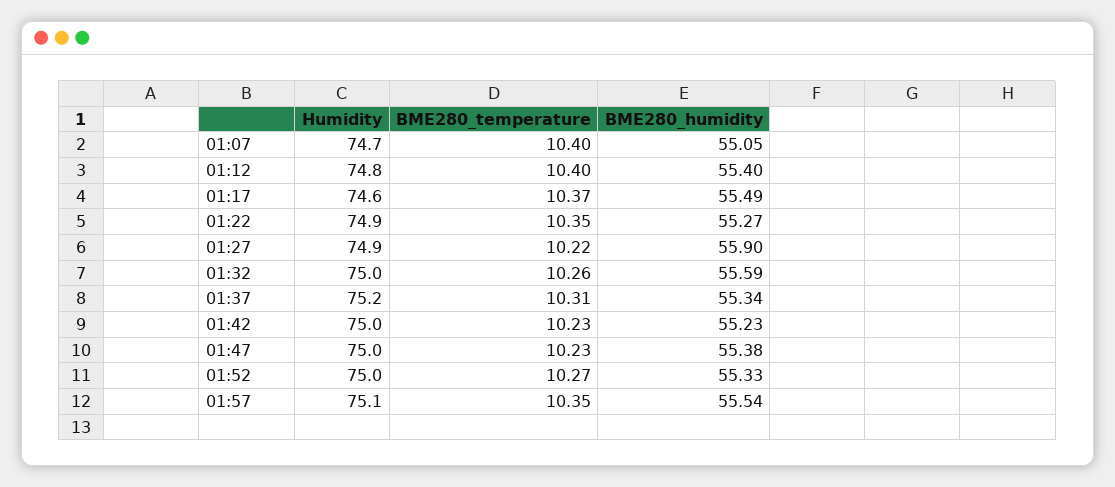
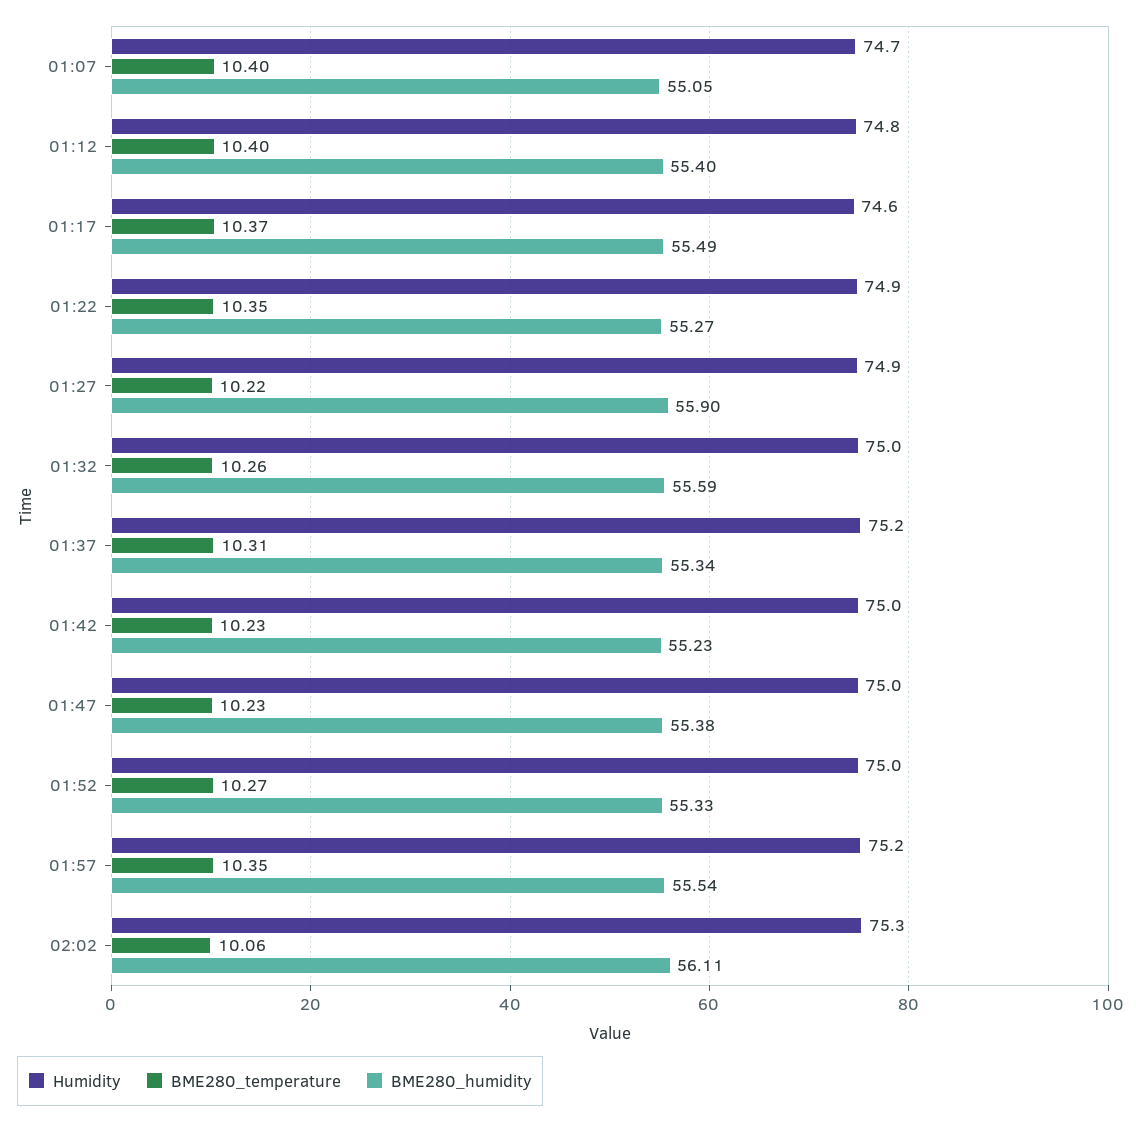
Humidity, 01:57: 75.1 -> 75.2
Humidity, 02:02: none -> 75.3
BME280_temperature, 02:02: none -> 10.06
BME280_humidity, 02:02: none -> 56.11

